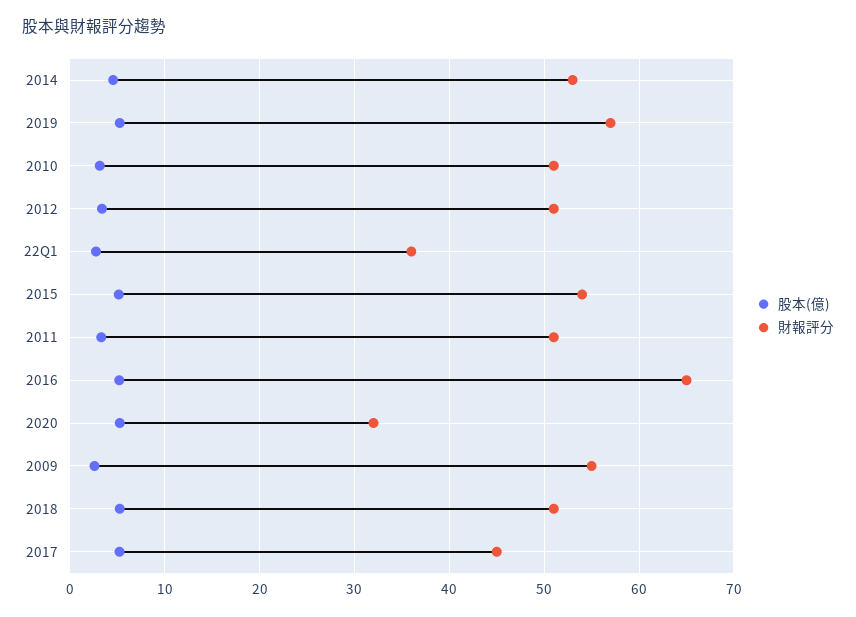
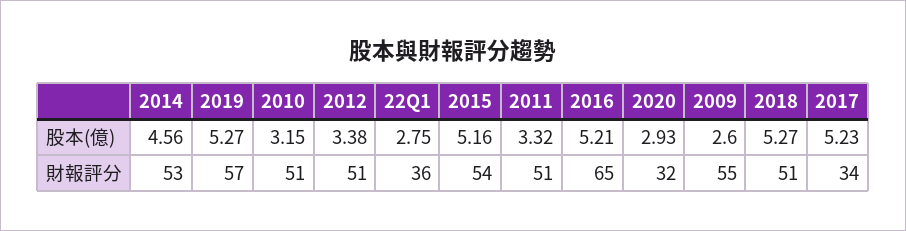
股本(億), 2020: 5 -> 2.93
財報評分, 2017: 45 -> 34

